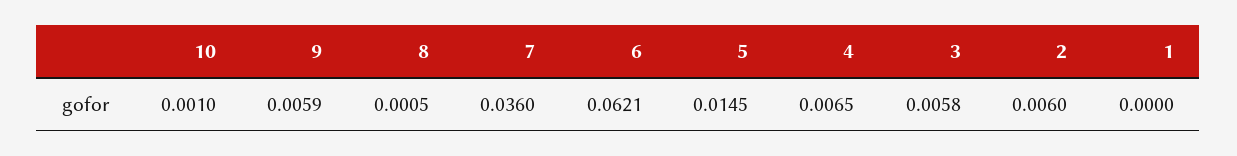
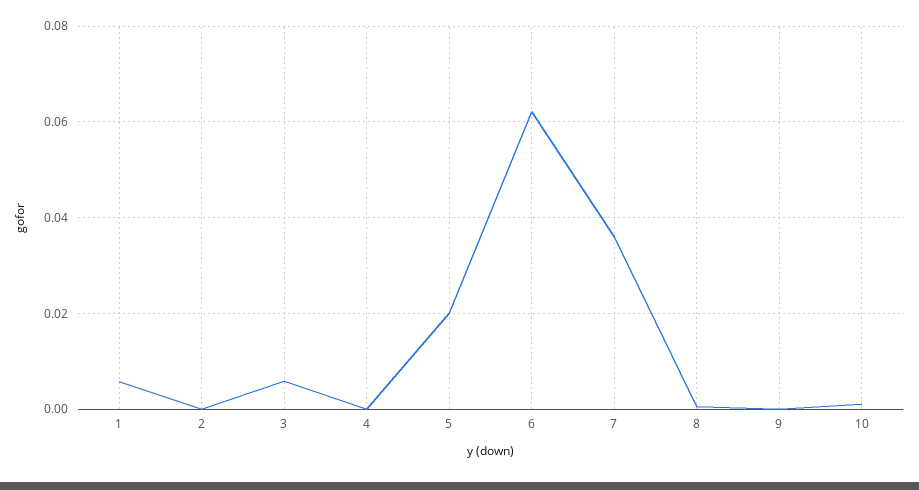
9: 0.0059 -> 0
5: 0.0145 -> 0.02
4: 0.0065 -> 0
2: 0.006 -> 0
1: 0 -> 0.006

